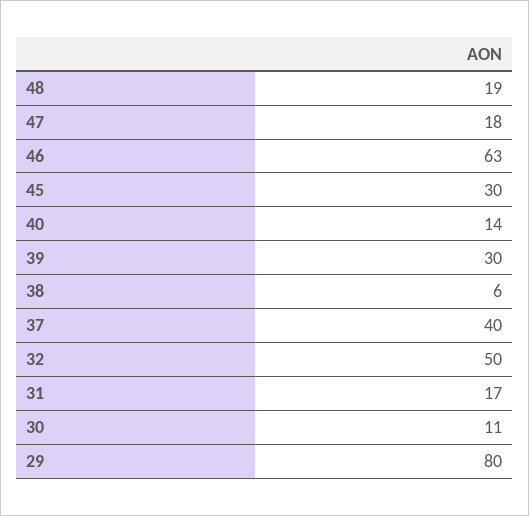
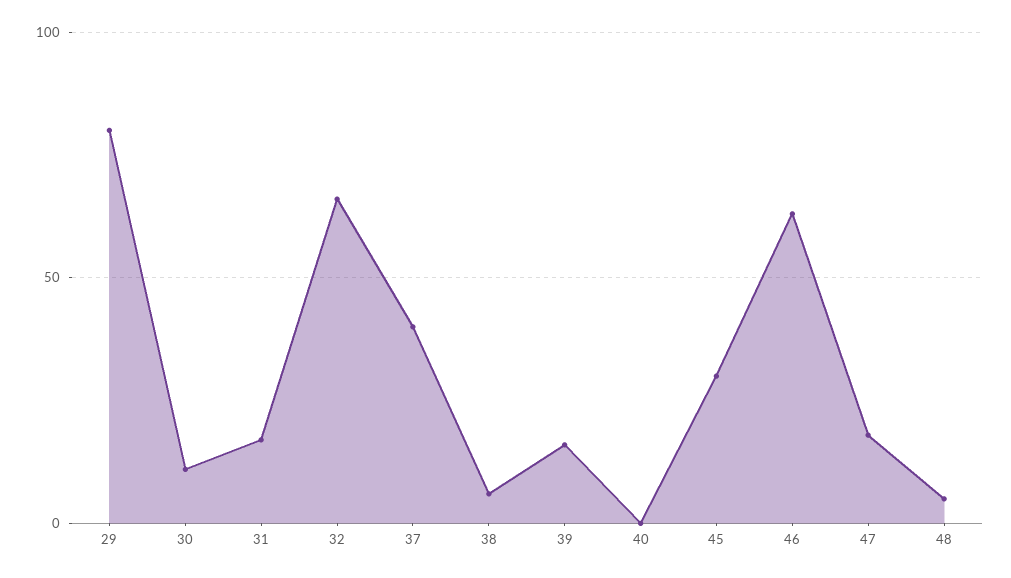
48: 19 -> 5
40: 14 -> 0
39: 30 -> 15
32: 50 -> 65

